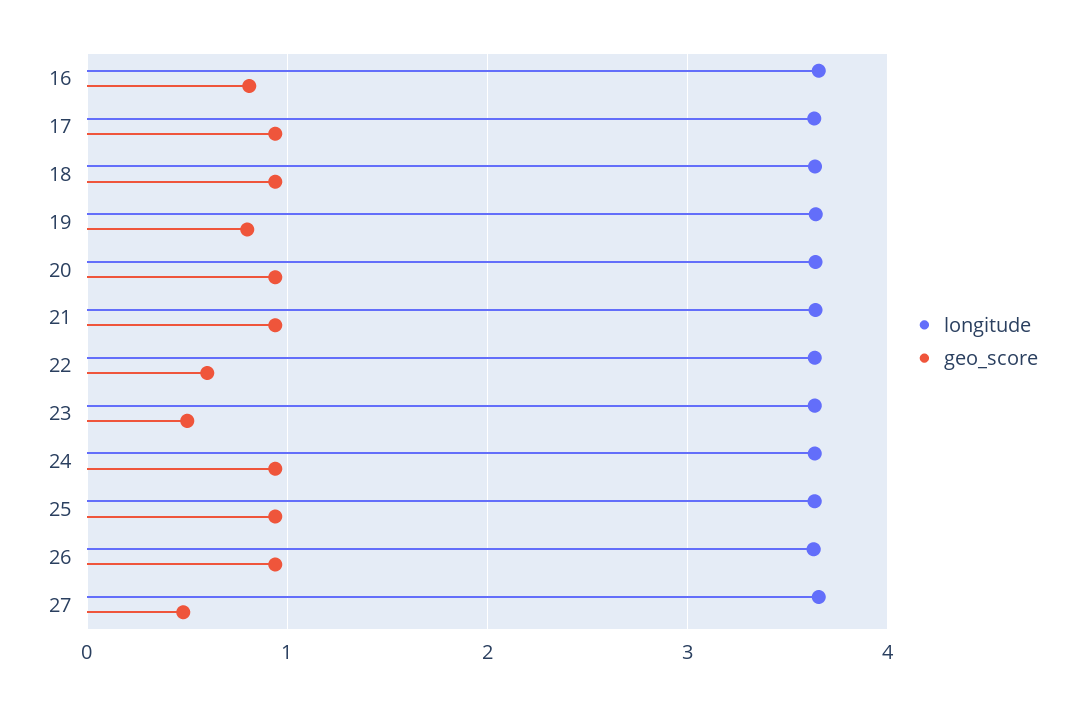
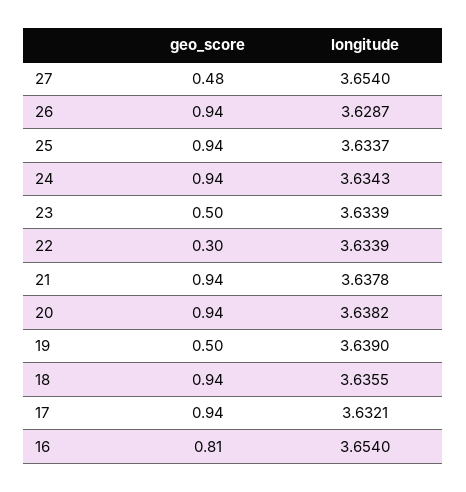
geo_score, 19: 0.8 -> 0.5
geo_score, 22: 0.6 -> 0.3

